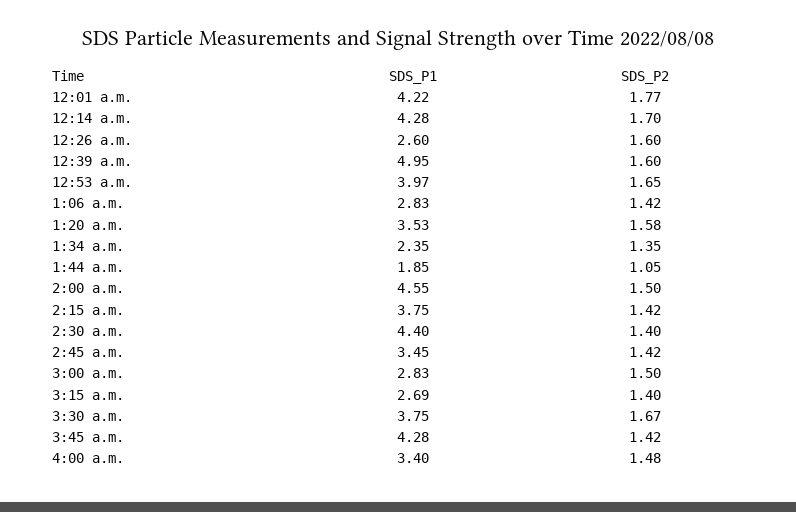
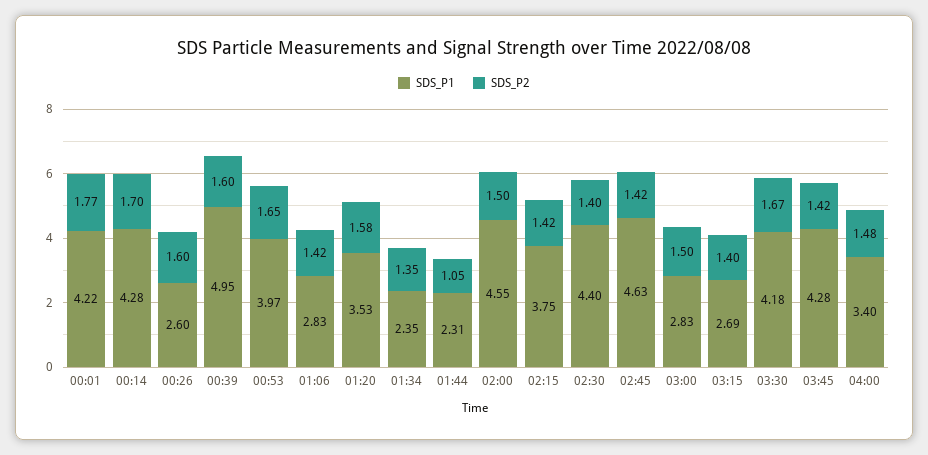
SDS_P1, 1:44 a.m.: 1.85 -> 2.31
SDS_P1, 2:45 a.m.: 3.45 -> 4.63
SDS_P1, 3:30 a.m.: 3.75 -> 4.18

